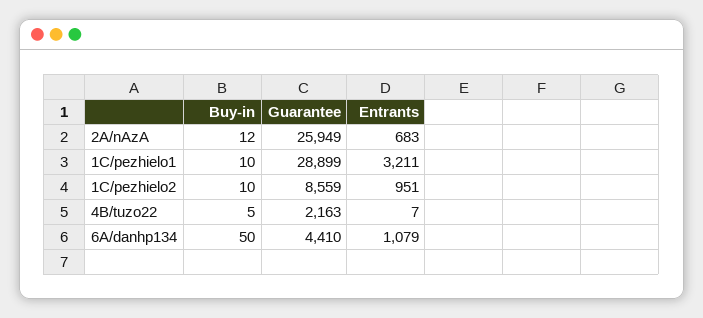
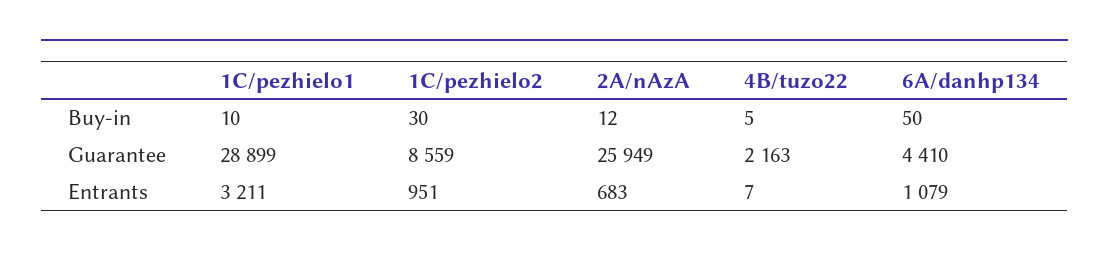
Buy-in, 1C/pezhielo2: 10 -> 30

